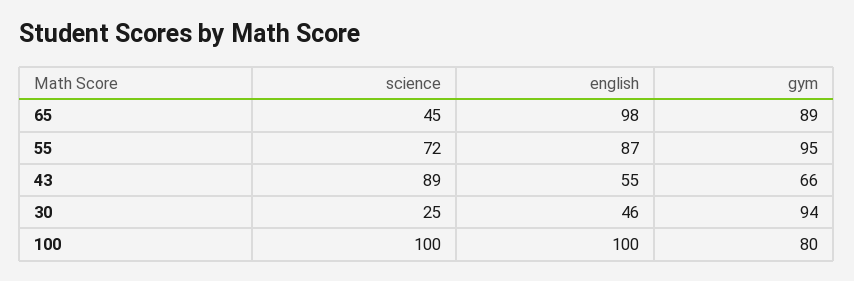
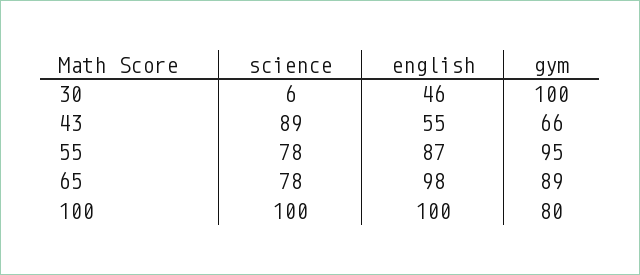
science, 65: 45 -> 78
science, 55: 72 -> 78
science, 30: 25 -> 6
gym, 30: 94 -> 100

